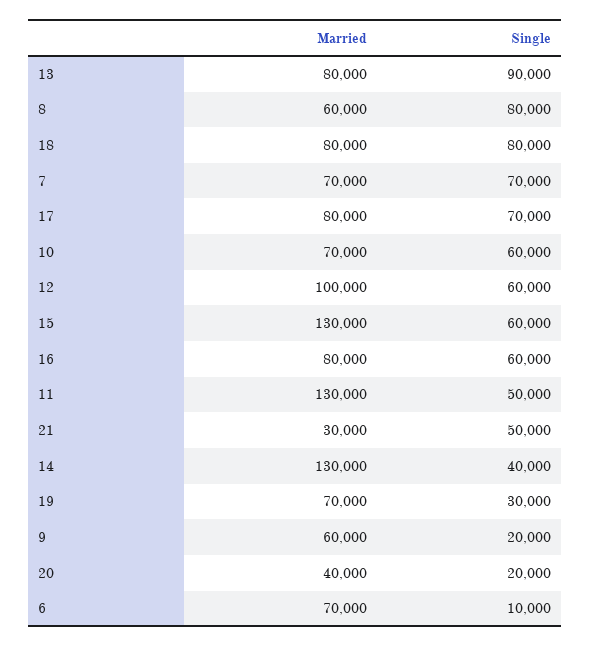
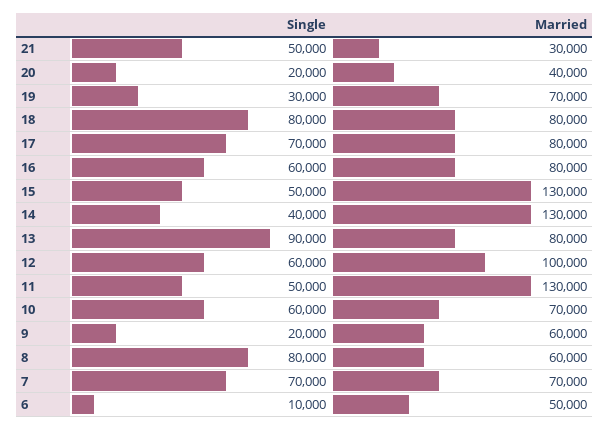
Single, 15: 60000 -> 50000
Married, 6: 70000 -> 50000

